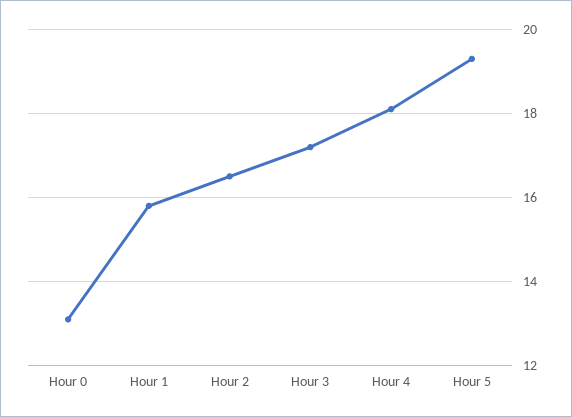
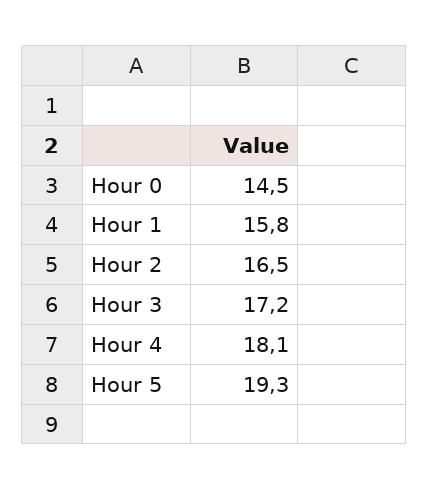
Hour 0: 13 -> 14.5

